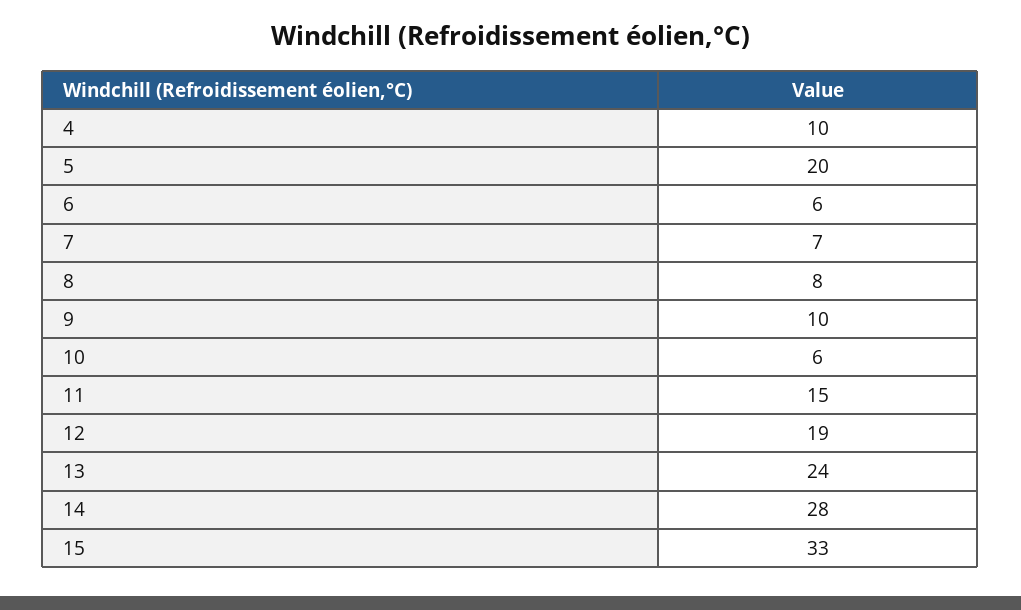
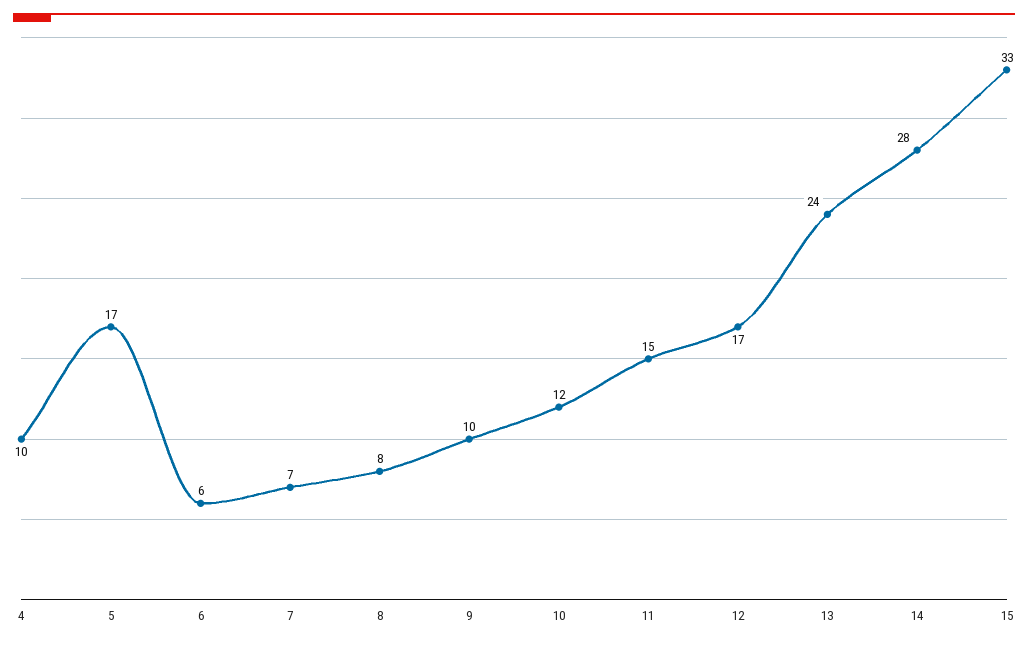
5: 20 -> 17
10: 6 -> 12
12: 19 -> 17

